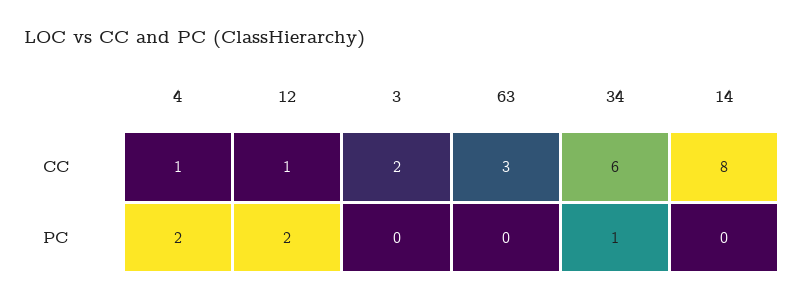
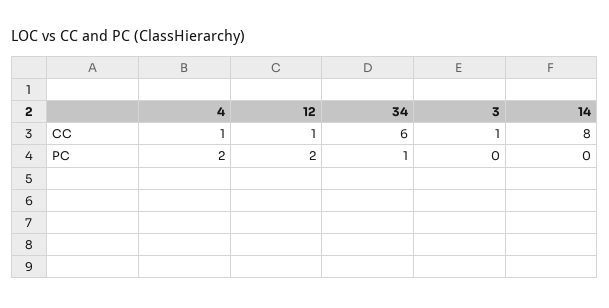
3, CC: 2 -> 1
63, CC: 3 -> none
63, PC: 0 -> none

